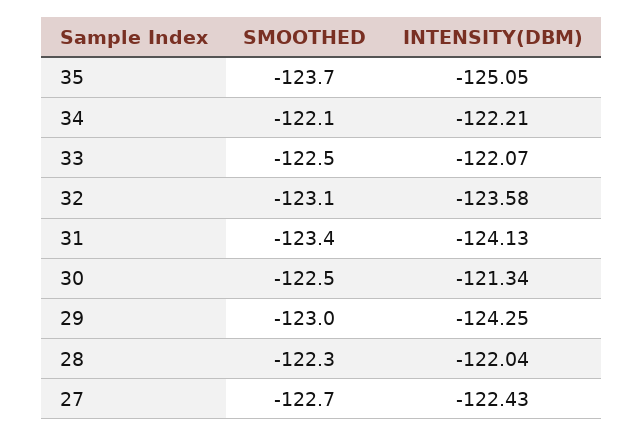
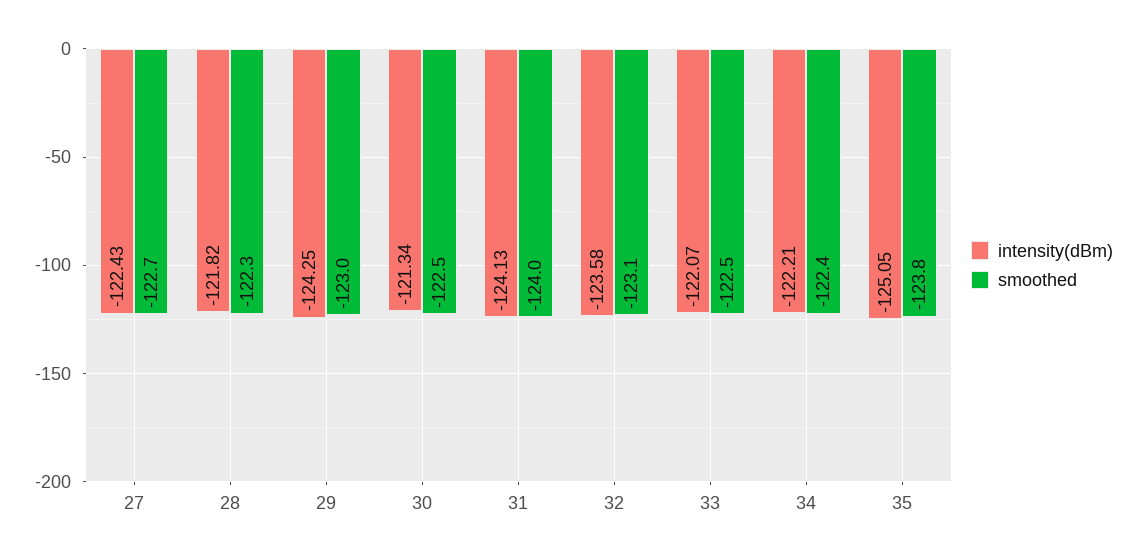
SMOOTHED, 35: -123.7 -> -123.8
SMOOTHED, 34: -122.1 -> -122.4
SMOOTHED, 31: -123.4 -> -124
INTENSITY(DBM), 28: -122.04 -> -121.82

